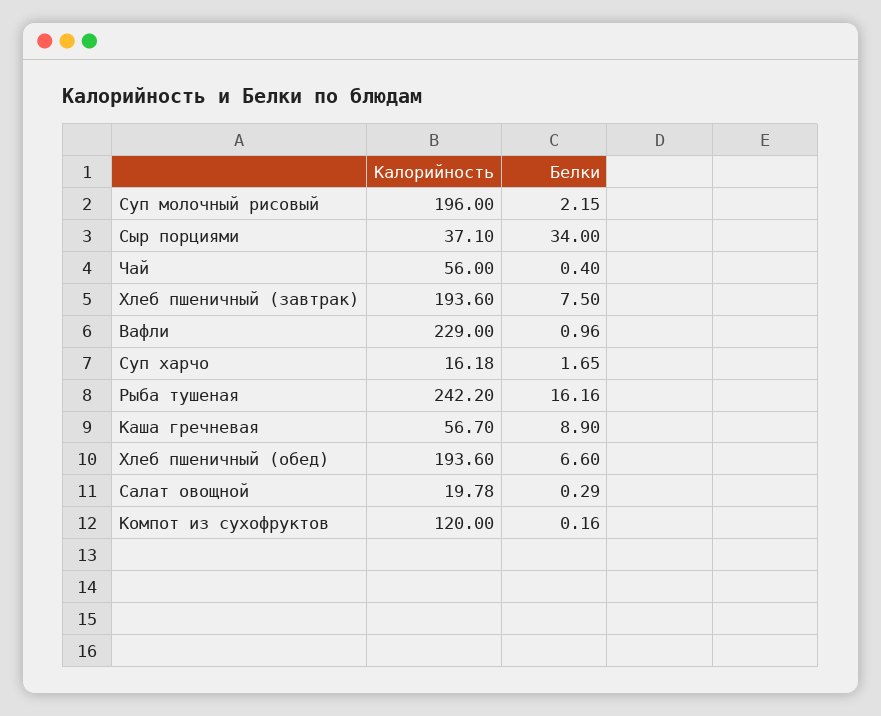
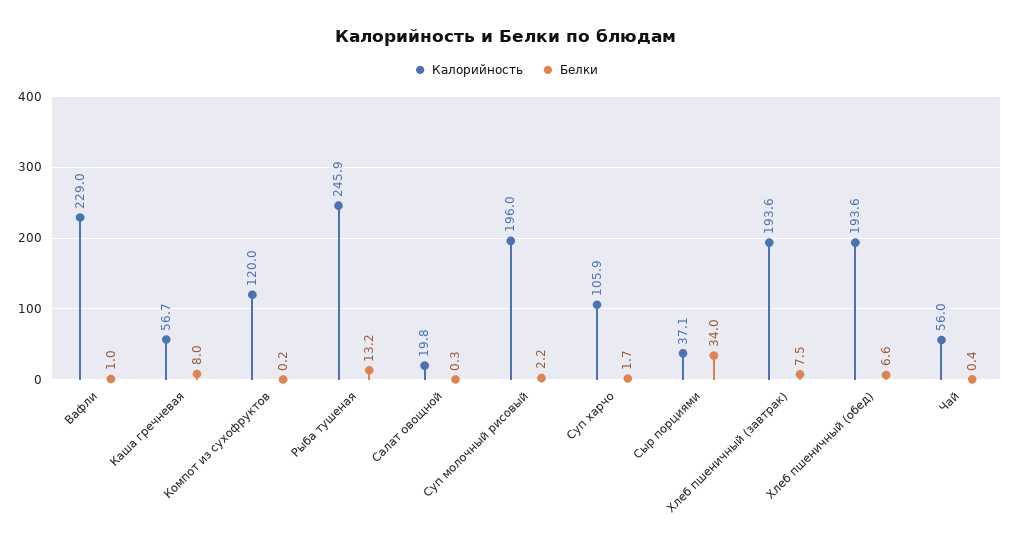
Калорийность, Суп харчо: 16.18 -> 105.9
Калорийность, Рыба тушеная: 242.2 -> 245.9
Белки, Рыба тушеная: 16.16 -> 13.2
Белки, Каша гречневая: 8.9 -> 8

